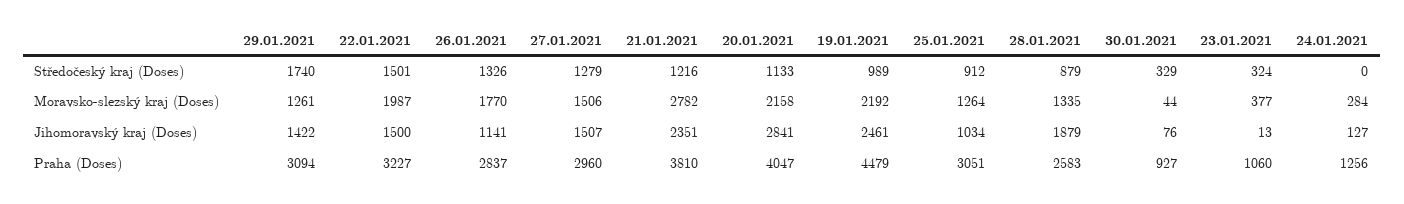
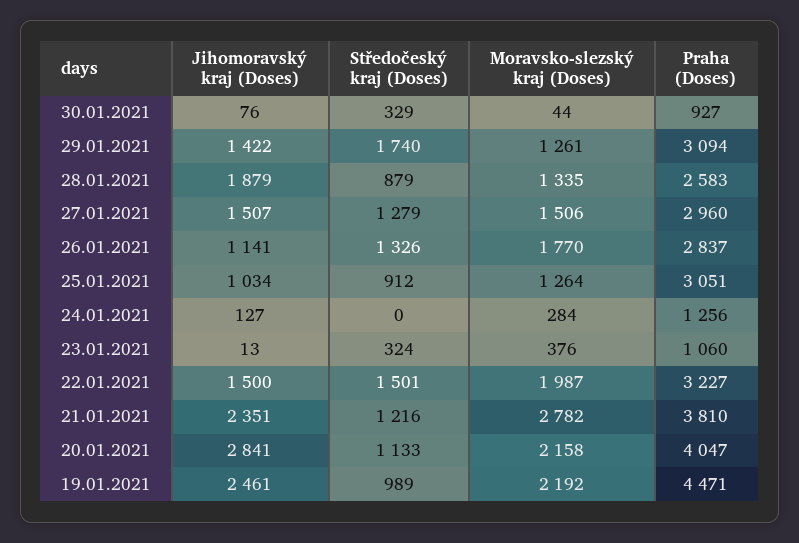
23.01.2021, Moravsko-slezský kraj (Doses): 377 -> 376
19.01.2021, Praha (Doses): 4479 -> 4471

